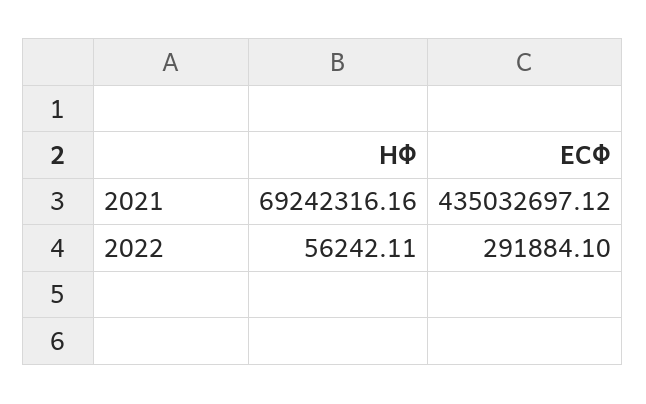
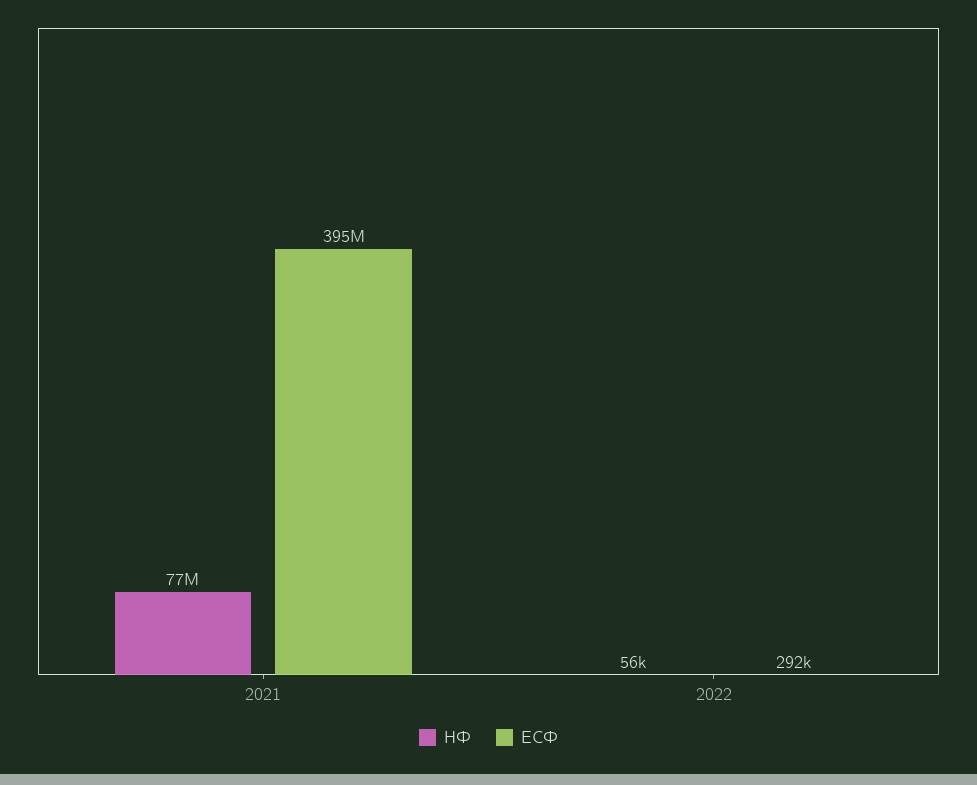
НФ, 2021: 69242316.16 -> 77000000
ЕСФ, 2021: 435032697.12 -> 395000000

